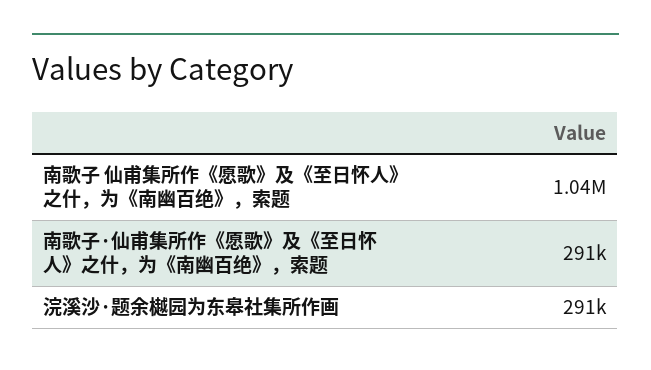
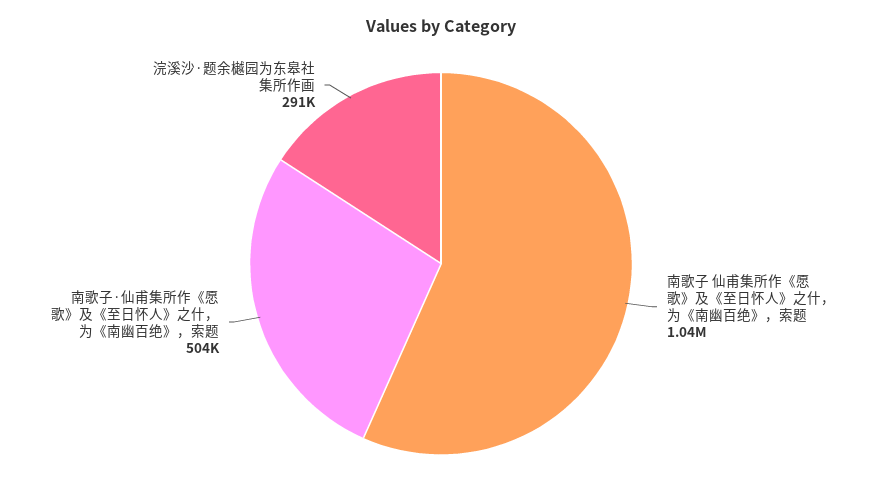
南歌子·仙甫集所作《愿歌》及《至日怀人》之什，为《南幽百绝》，索题: 291000 -> 504000

